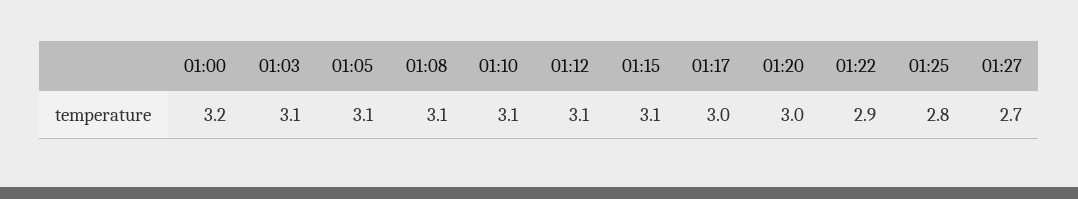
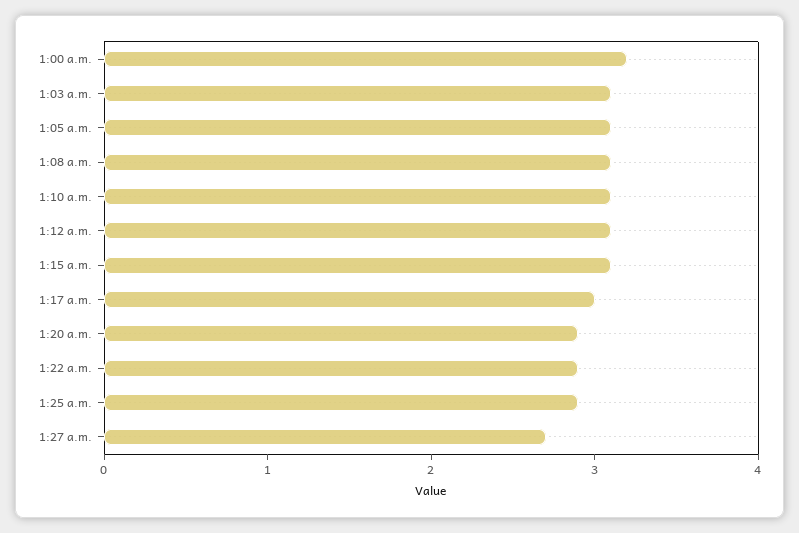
01:20: 3 -> 2.9
01:25: 2.8 -> 2.9

